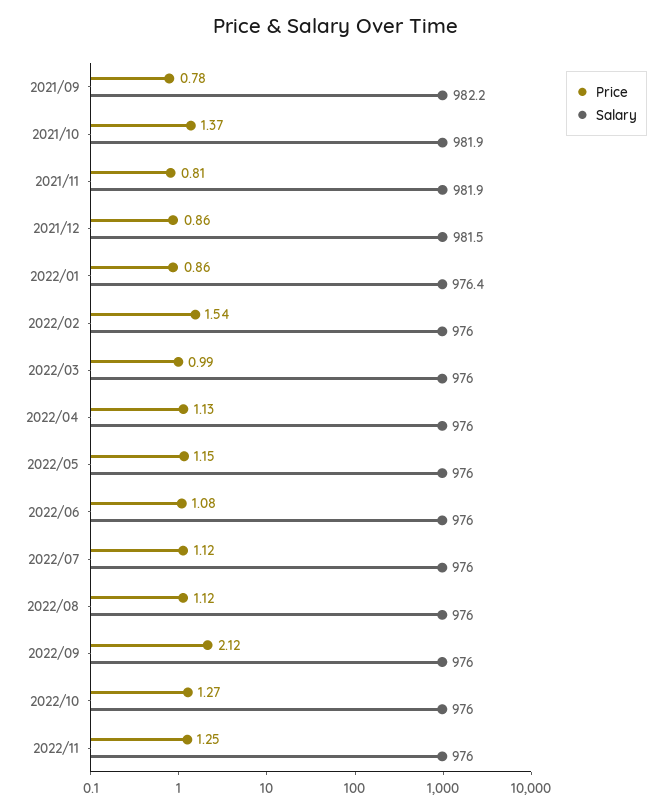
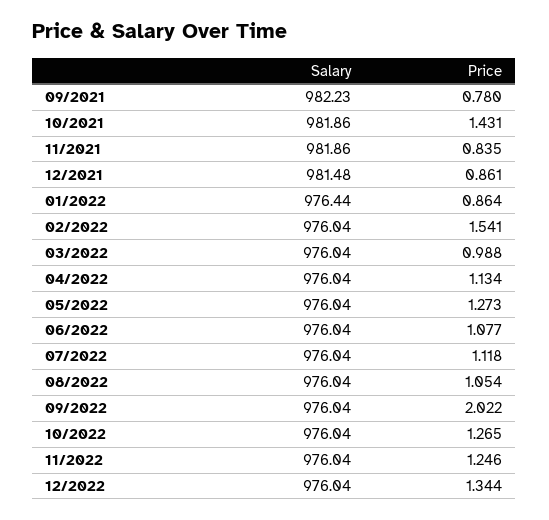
Price, 2021/10: 1.37 -> 1.431
Price, 2021/11: 0.81 -> 0.835
Price, 2022/05: 1.15 -> 1.273
Price, 2022/08: 1.12 -> 1.054
Price, 2022/09: 2.12 -> 2.022
Salary, 12/2022: none -> 976.04
Price, 12/2022: none -> 1.344

